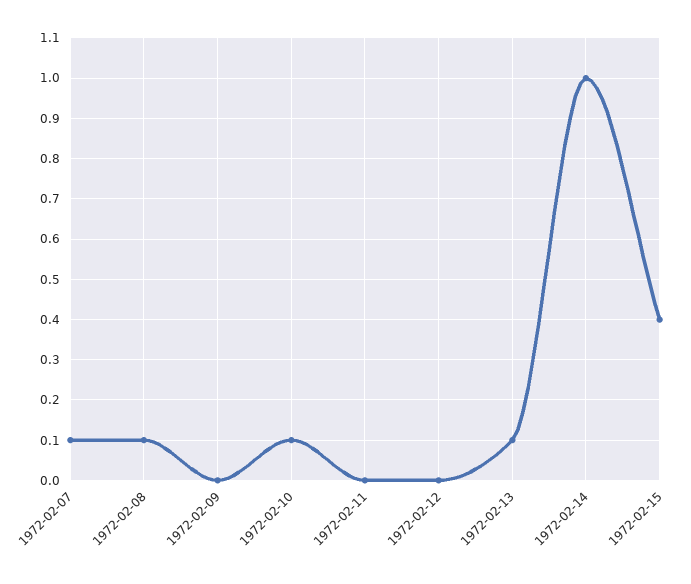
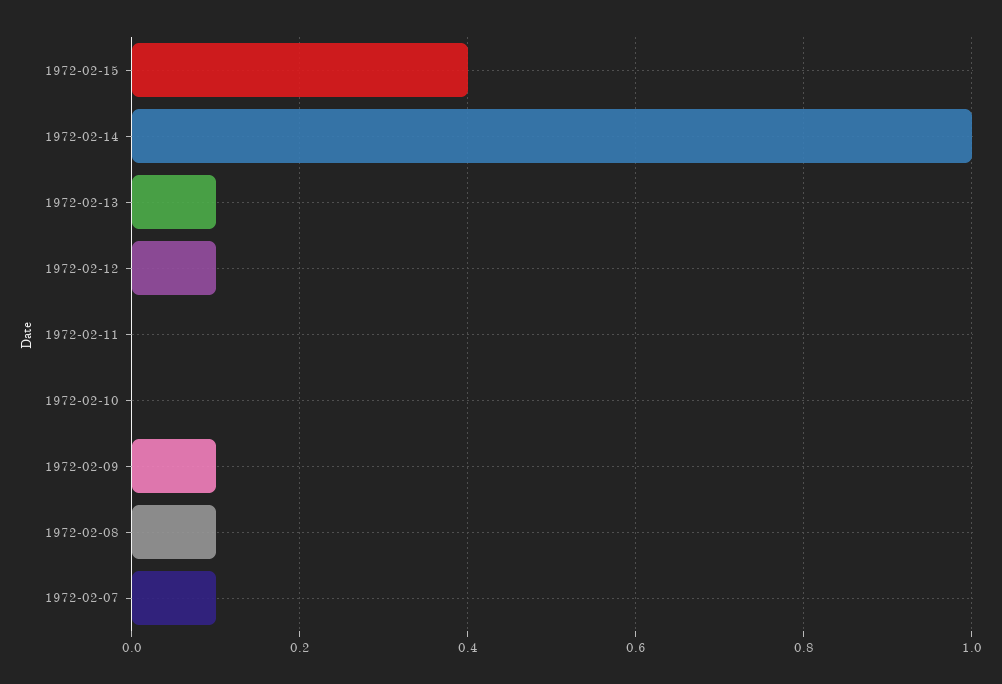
1972-02-09: 0 -> 0.1
1972-02-10: 0.1 -> 0
1972-02-12: 0 -> 0.1

